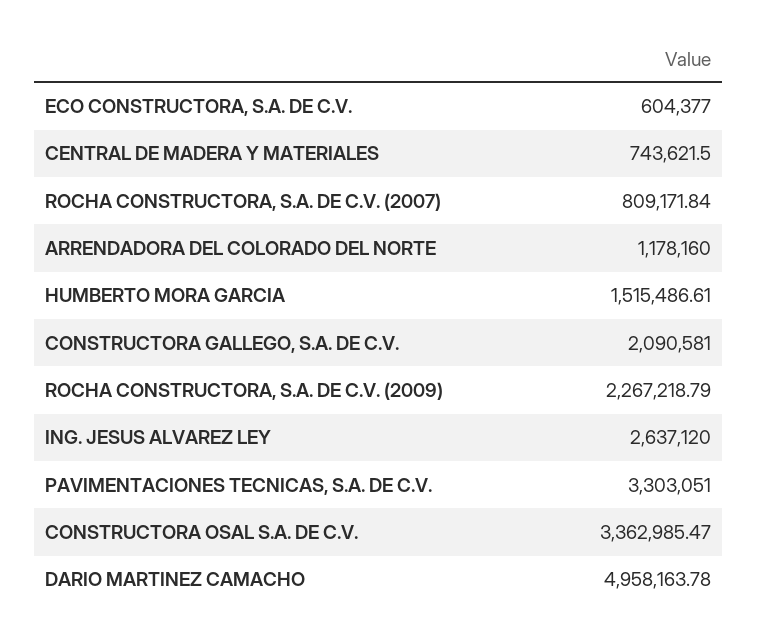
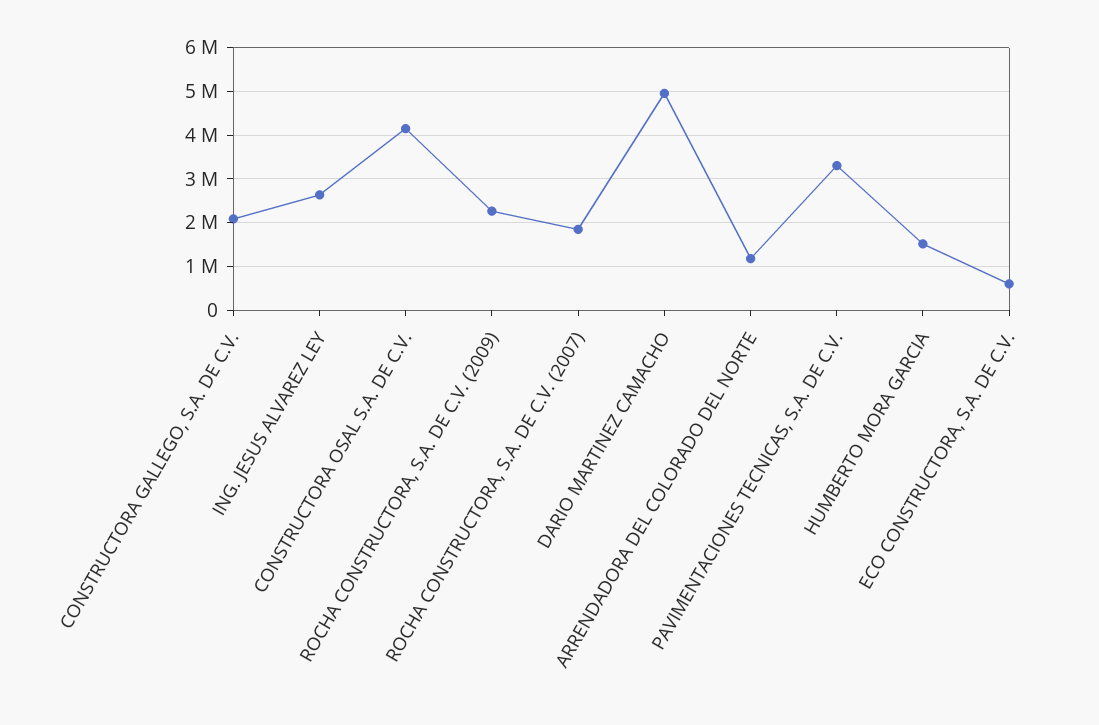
CENTRAL DE MADERA Y MATERIALES: 743621.5 -> none
ROCHA CONSTRUCTORA, S.A. DE C.V. (2007): 809171.84 -> 1800000
CONSTRUCTORA OSAL S.A. DE C.V.: 3362985.47 -> 4200000

